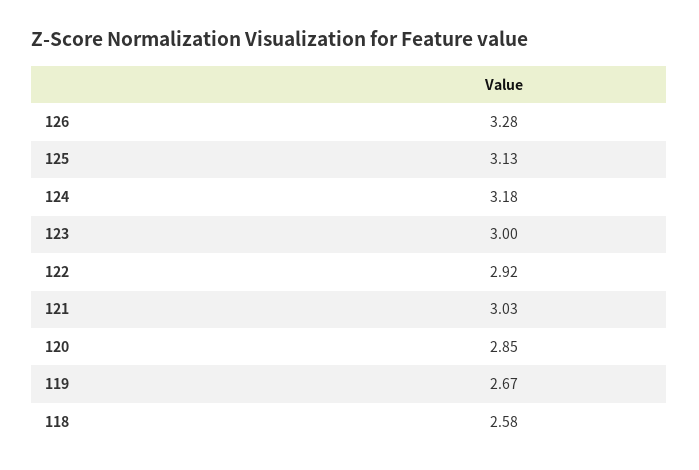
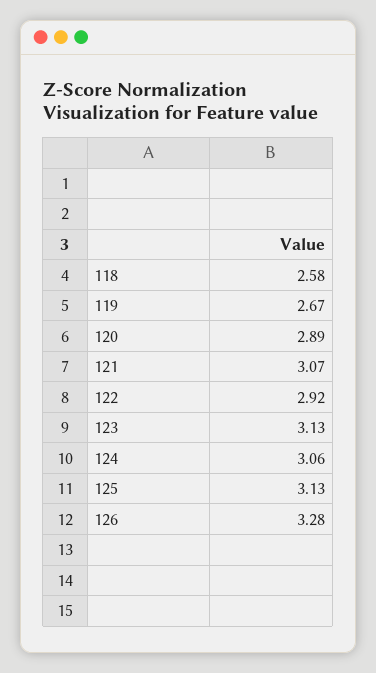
124: 3.18 -> 3.06
123: 3 -> 3.13
121: 3.03 -> 3.07
120: 2.85 -> 2.89

